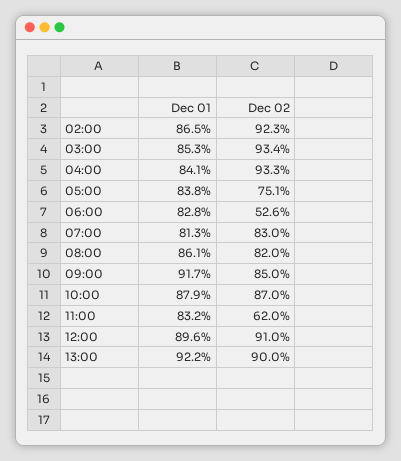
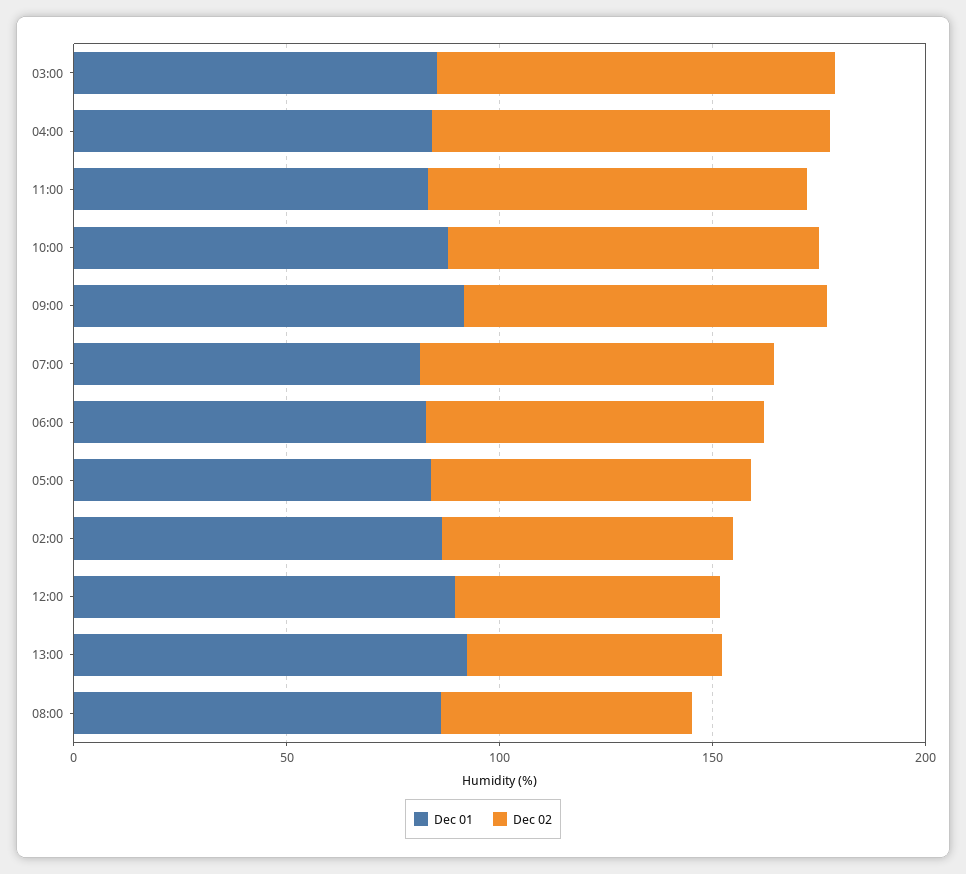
Dec 02, 02:00: 92.3 -> 70
Dec 02, 06:00: 52.6 -> 80
Dec 02, 08:00: 82 -> 60
Dec 02, 11:00: 62 -> 90
Dec 02, 12:00: 91 -> 60
Dec 02, 13:00: 90 -> 60

